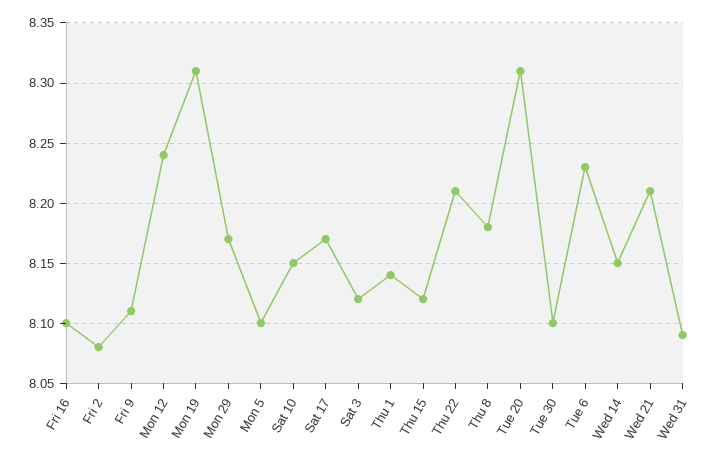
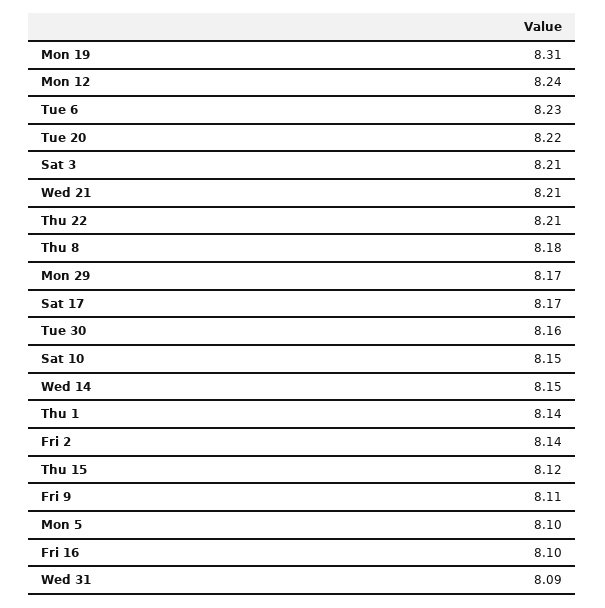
Fri 2: 8.08 -> 8.14
Sat 3: 8.12 -> 8.21
Tue 20: 8.31 -> 8.22
Tue 30: 8.1 -> 8.16

